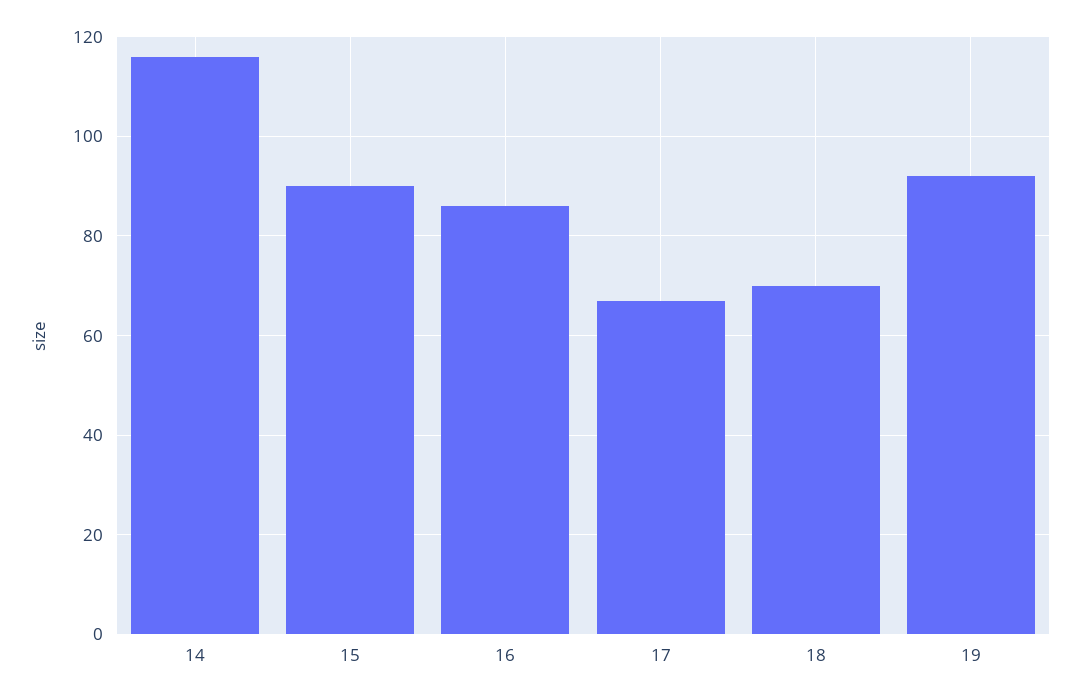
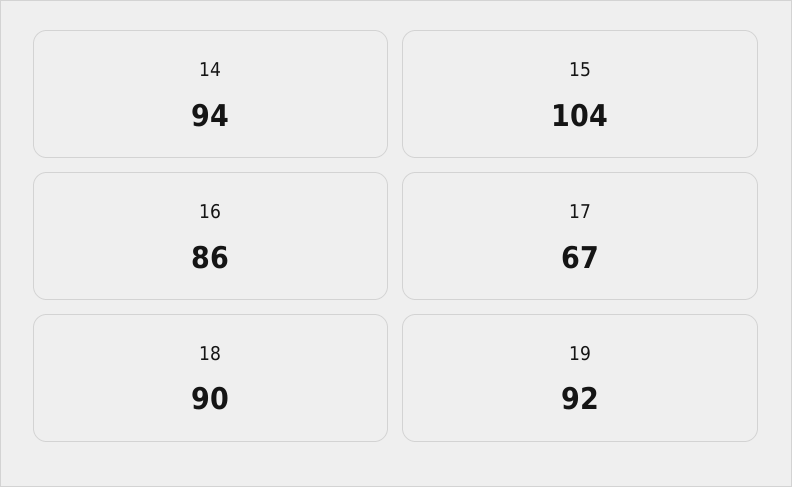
14: 115 -> 94
15: 90 -> 104
18: 70 -> 90

